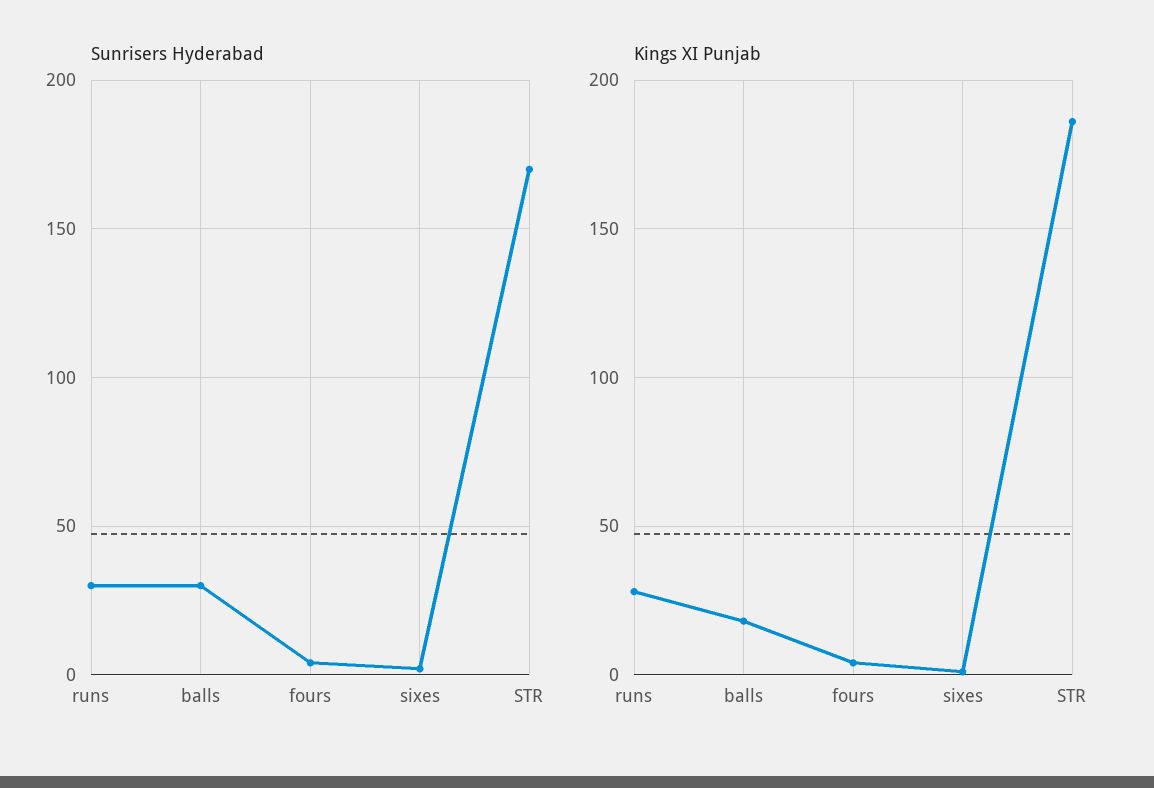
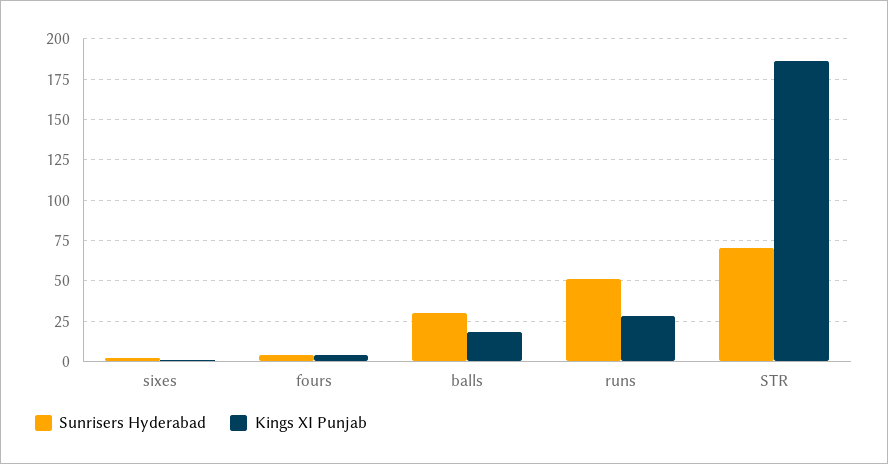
Sunrisers Hyderabad, runs: 30 -> 50
Sunrisers Hyderabad, STR: 170 -> 70

